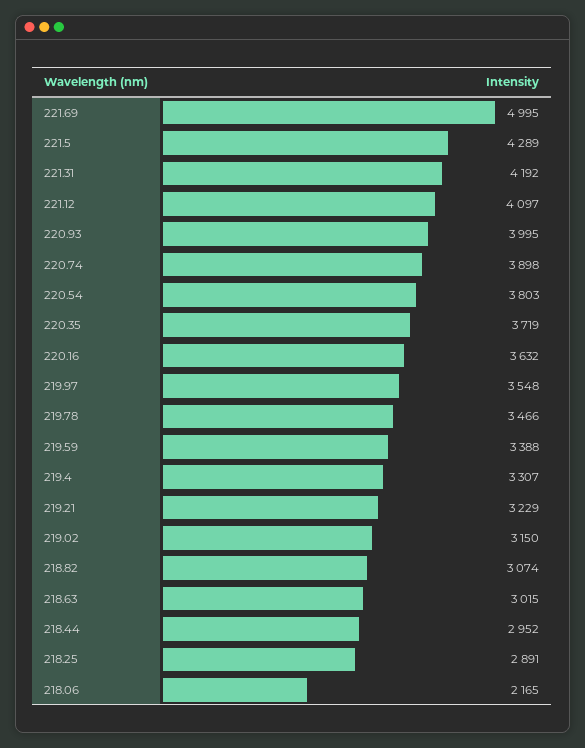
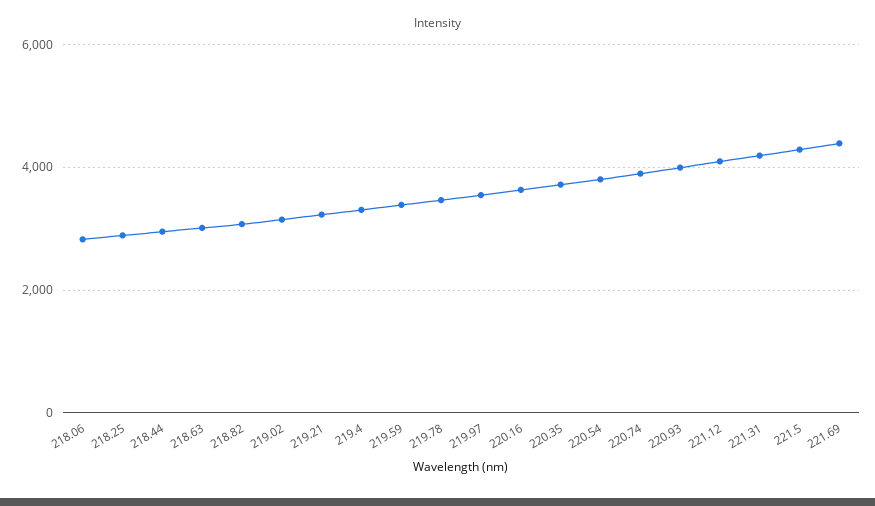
221.69: 4995 -> 4400
218.06: 2165 -> 2800

